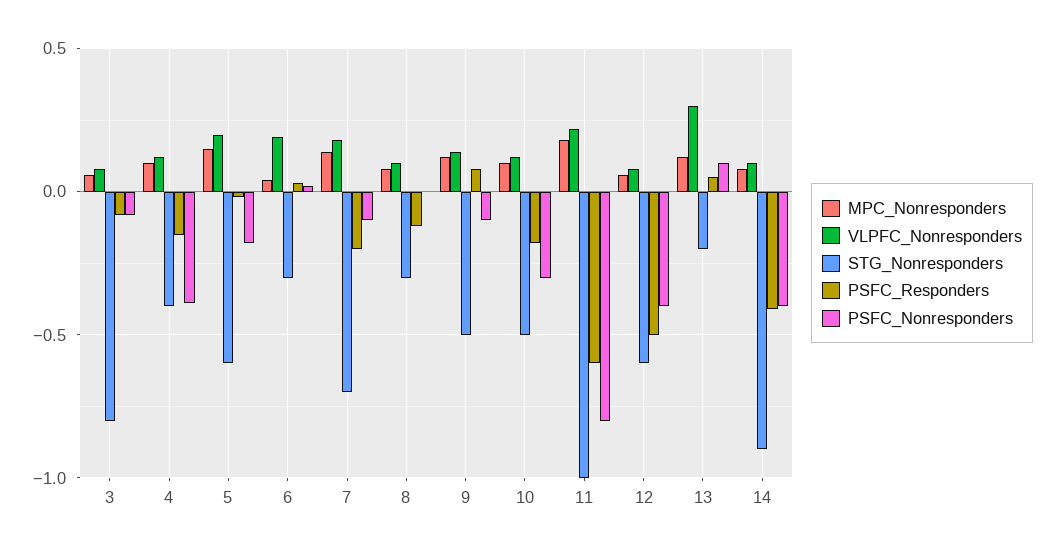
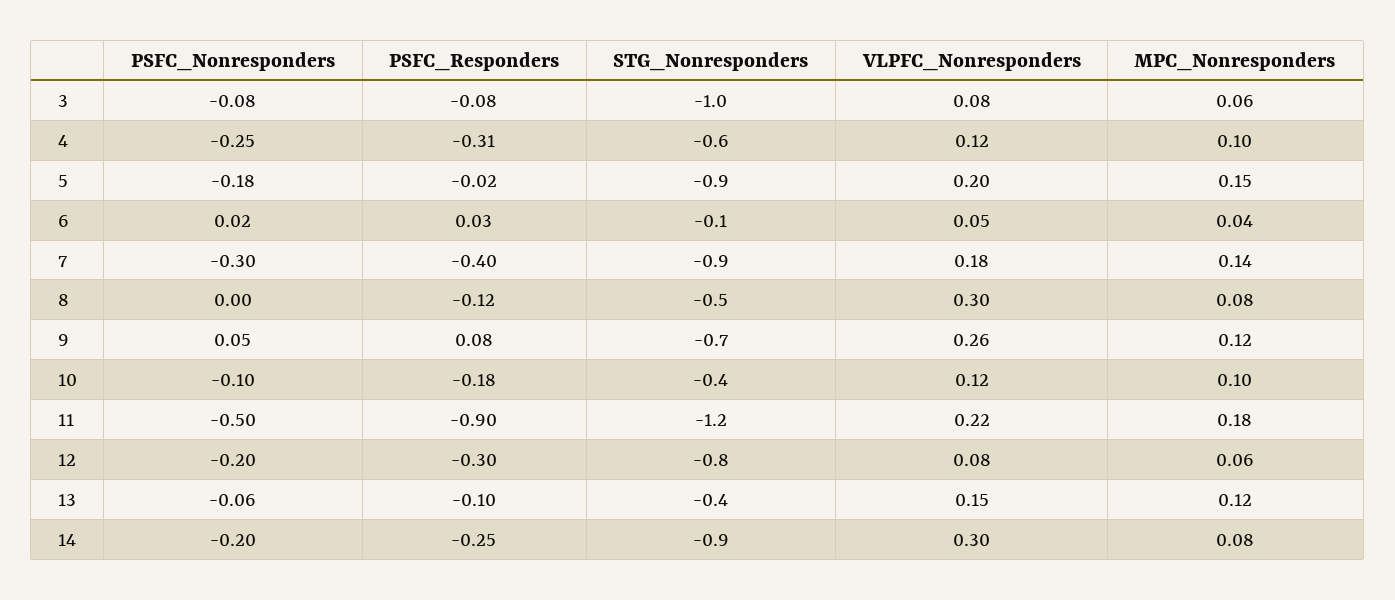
STG_Nonresponders, 3: -0.8 -> -1
STG_Nonresponders, 4: -0.4 -> -0.6
PSFC_Responders, 4: -0.15 -> -0.31
PSFC_Nonresponders, 4: -0.4 -> -0.25
STG_Nonresponders, 5: -0.6 -> -0.9
VLPFC_Nonresponders, 6: 0.2 -> 0.05
STG_Nonresponders, 6: -0.3 -> -0.1
STG_Nonresponders, 7: -0.7 -> -0.9
PSFC_Responders, 7: -0.2 -> -0.4
PSFC_Nonresponders, 7: -0.1 -> -0.3
VLPFC_Nonresponders, 8: 0.1 -> 0.3
STG_Nonresponders, 8: -0.3 -> -0.5
VLPFC_Nonresponders, 9: 0.15 -> 0.26
STG_Nonresponders, 9: -0.5 -> -0.7
PSFC_Nonresponders, 9: -0.1 -> 0.05
STG_Nonresponders, 10: -0.5 -> -0.4
PSFC_Nonresponders, 10: -0.3 -> -0.1
STG_Nonresponders, 11: -1 -> -1.2
PSFC_Responders, 11: -0.6 -> -0.9
PSFC_Nonresponders, 11: -0.8 -> -0.5
STG_Nonresponders, 12: -0.6 -> -0.8
PSFC_Responders, 12: -0.5 -> -0.3
PSFC_Nonresponders, 12: -0.4 -> -0.2
VLPFC_Nonresponders, 13: 0.3 -> 0.15
STG_Nonresponders, 13: -0.2 -> -0.4
PSFC_Responders, 13: 0.05 -> -0.1
PSFC_Nonresponders, 13: 0.1 -> -0.06
VLPFC_Nonresponders, 14: 0.1 -> 0.3
PSFC_Responders, 14: -0.4 -> -0.25
PSFC_Nonresponders, 14: -0.4 -> -0.2

